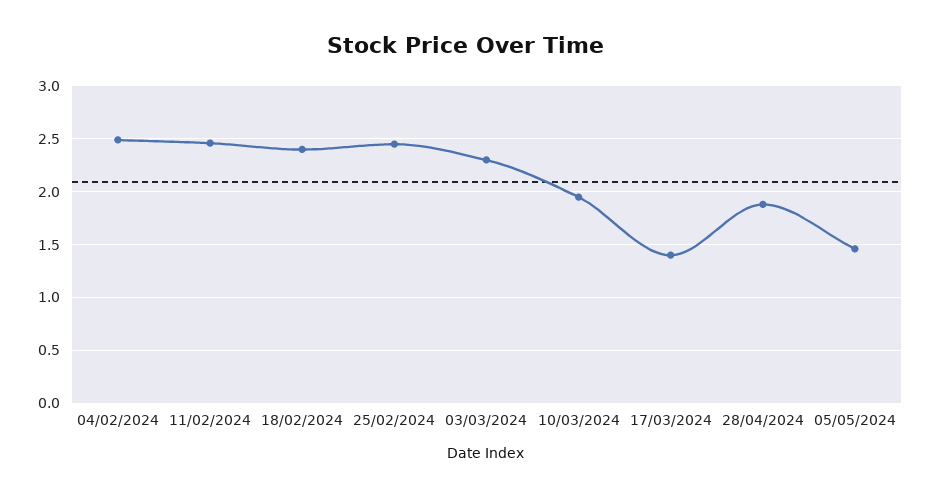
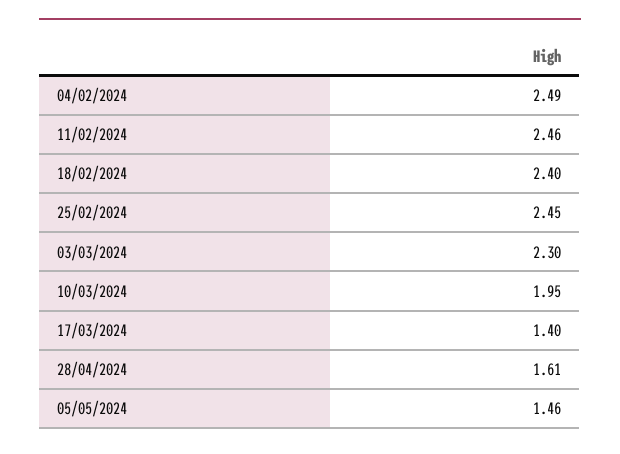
28/04/2024: 1.9 -> 1.61

